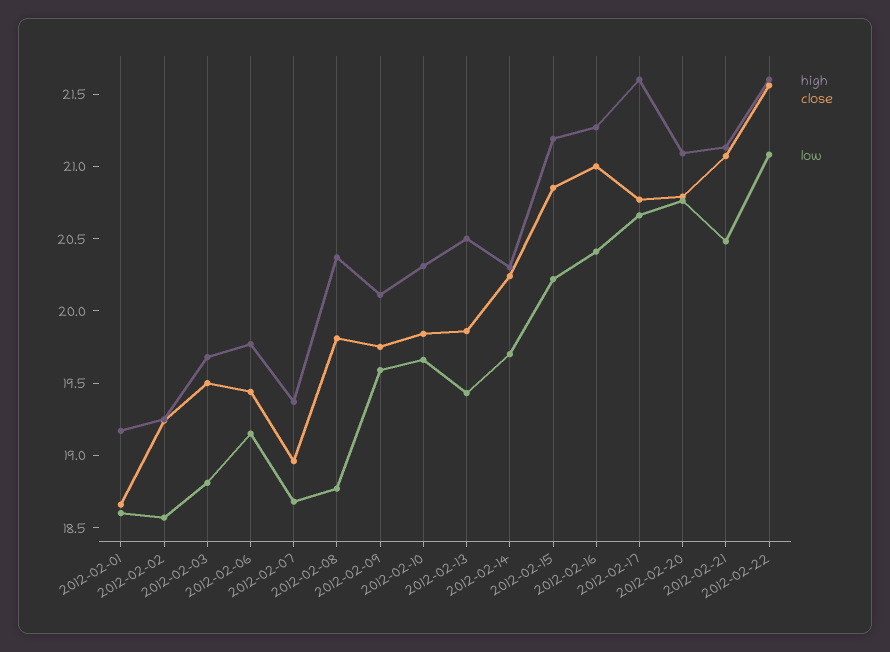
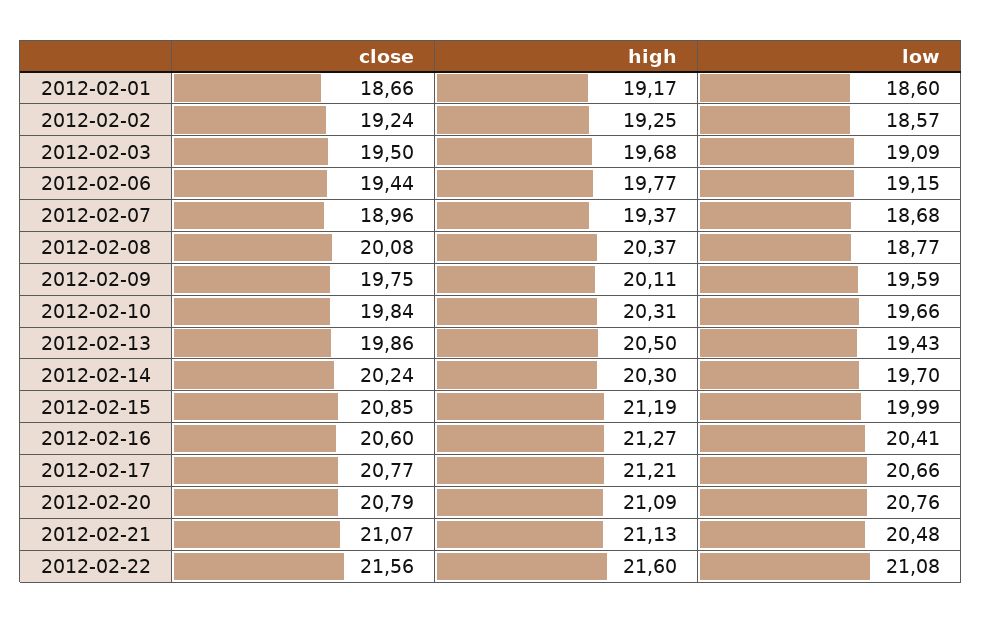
low, 2012-02-03: 18.8 -> 19.09
close, 2012-02-08: 19.8 -> 20.08
low, 2012-02-15: 20.2 -> 19.99
close, 2012-02-16: 21 -> 20.6
high, 2012-02-17: 21.6 -> 21.21

